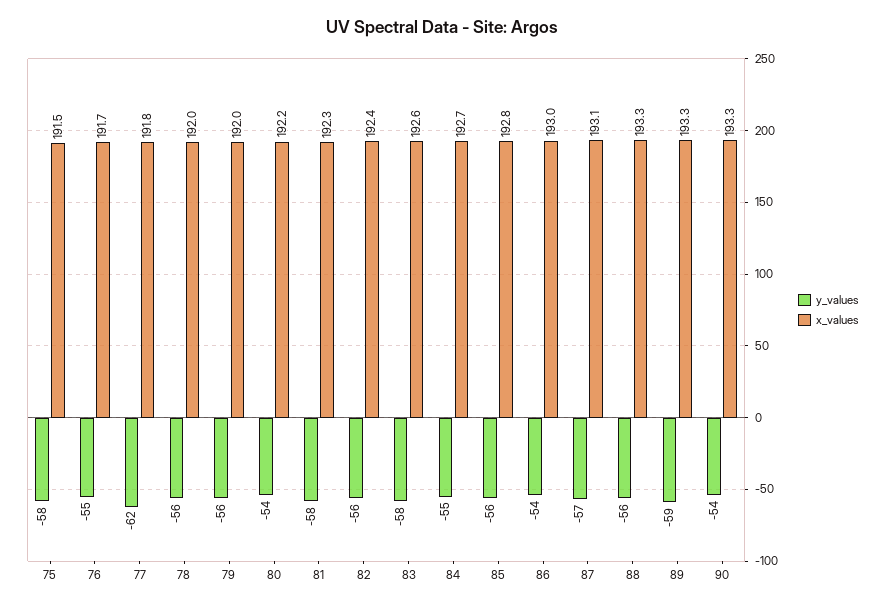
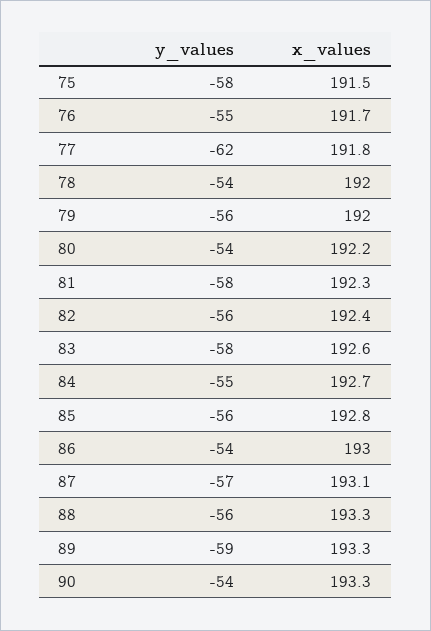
y_values, 78: -56 -> -54

